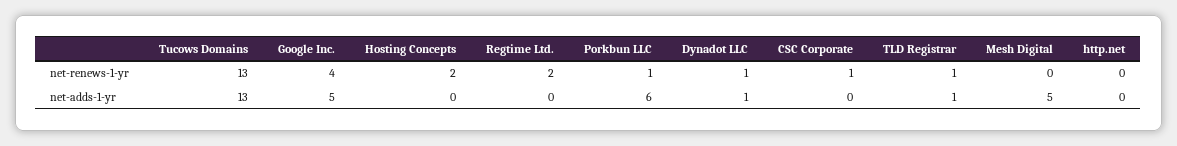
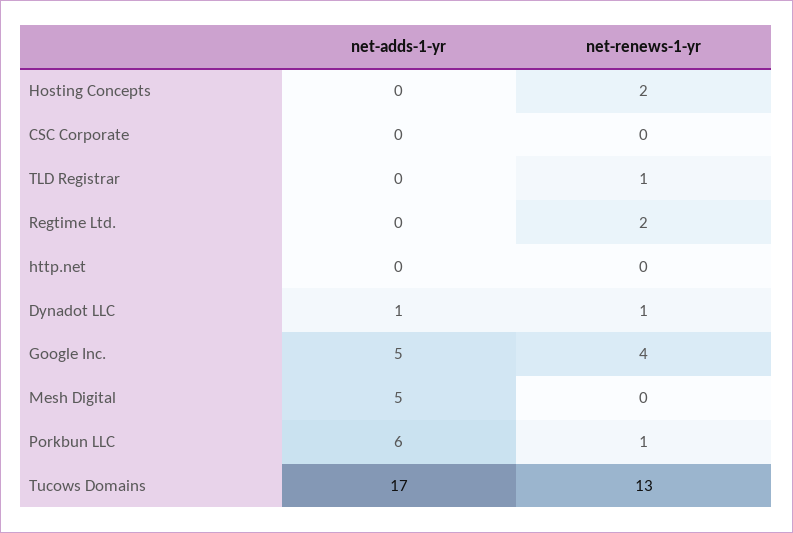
CSC Corporate, net-renews-1-yr: 1 -> 0
Tucows Domains, net-adds-1-yr: 13 -> 17
TLD Registrar, net-adds-1-yr: 1 -> 0

